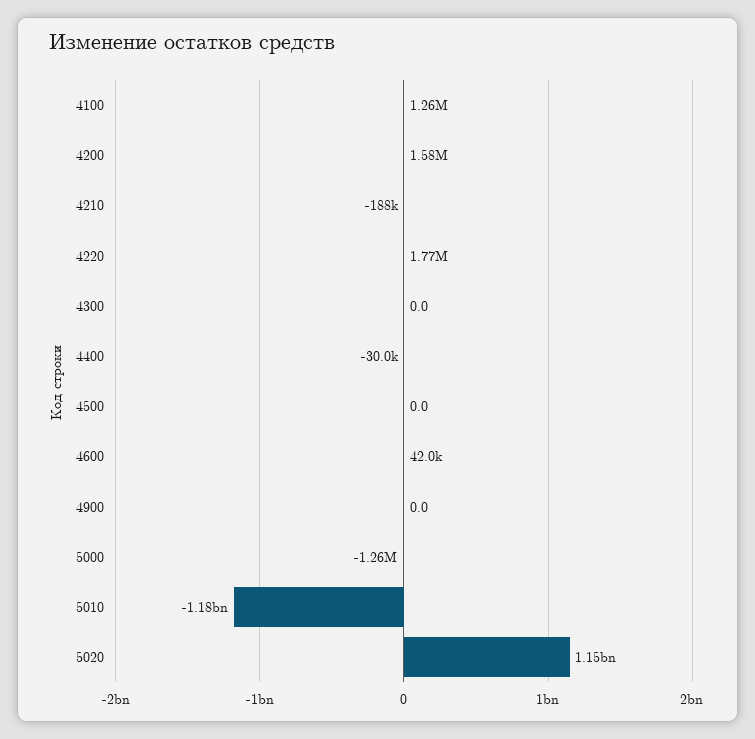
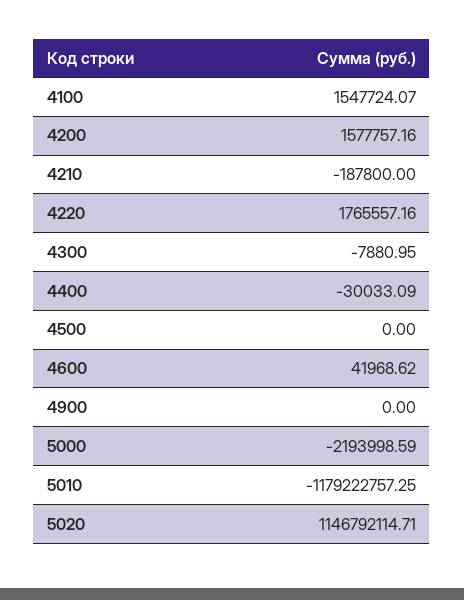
4100: 1260000 -> 1547724.07
4300: 0 -> -7880.95
5000: -1260000 -> -2193998.59

